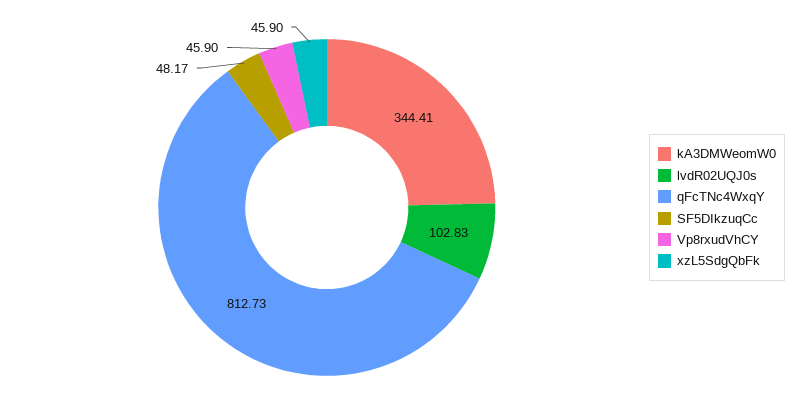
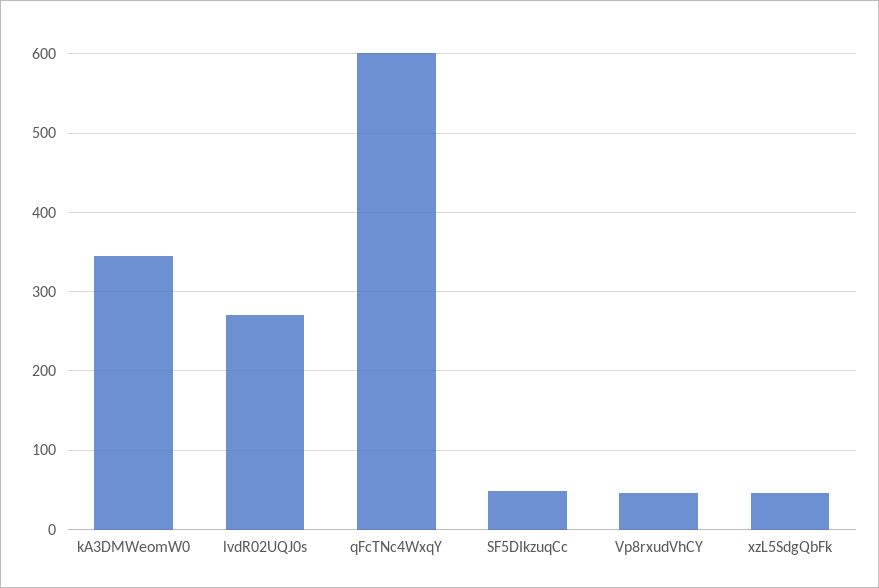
lvdR02UQJ0s: 102.83 -> 270
qFcTNc4WxqY: 812.73 -> 600

